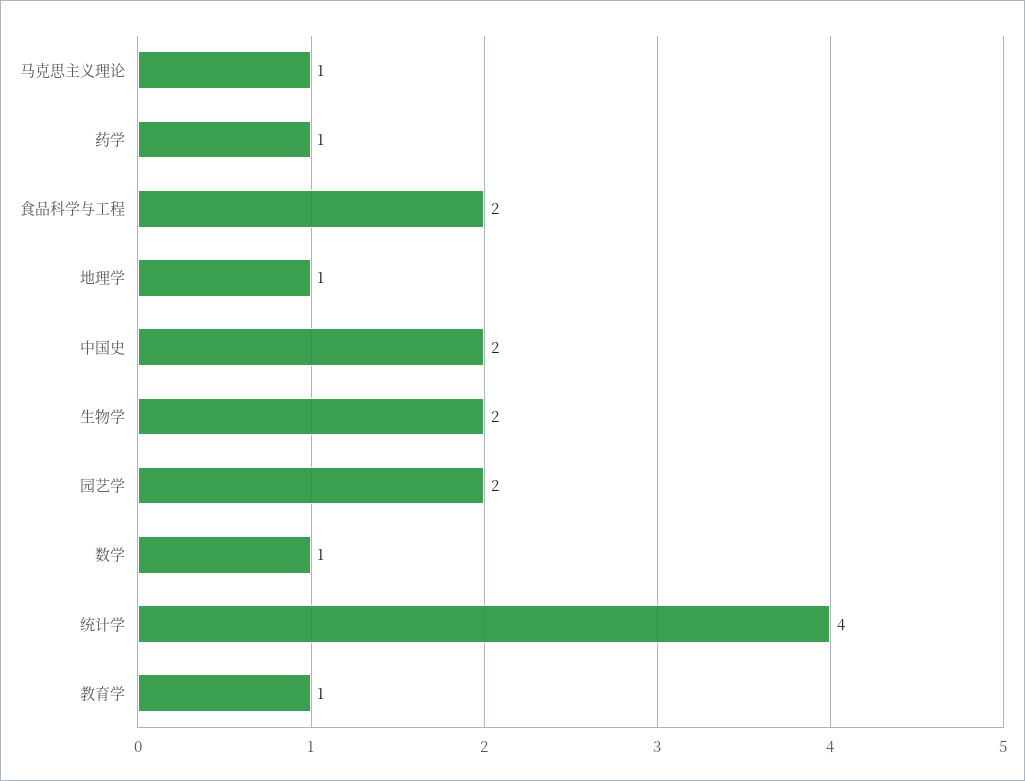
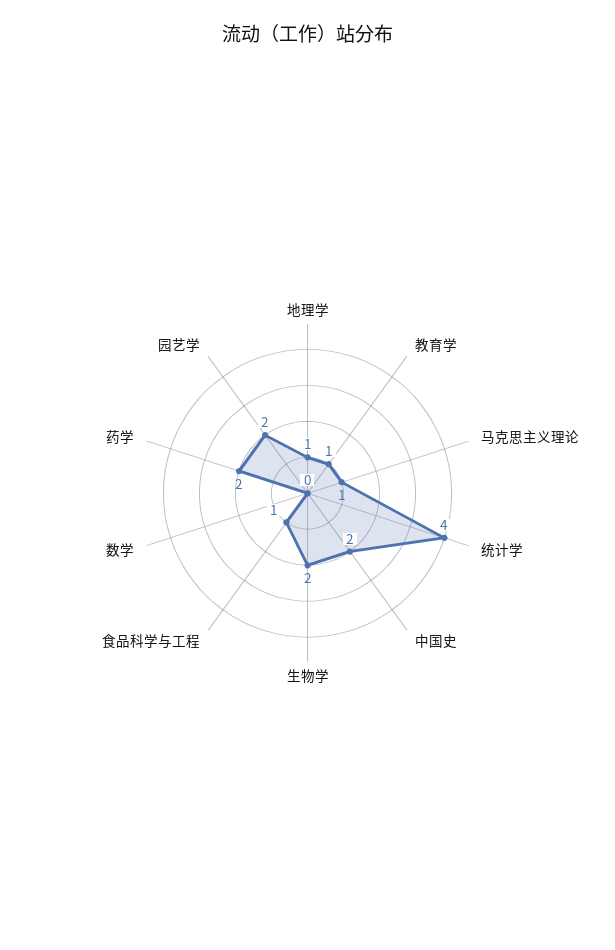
药学: 1 -> 2
食品科学与工程: 2 -> 1
数学: 1 -> 0

